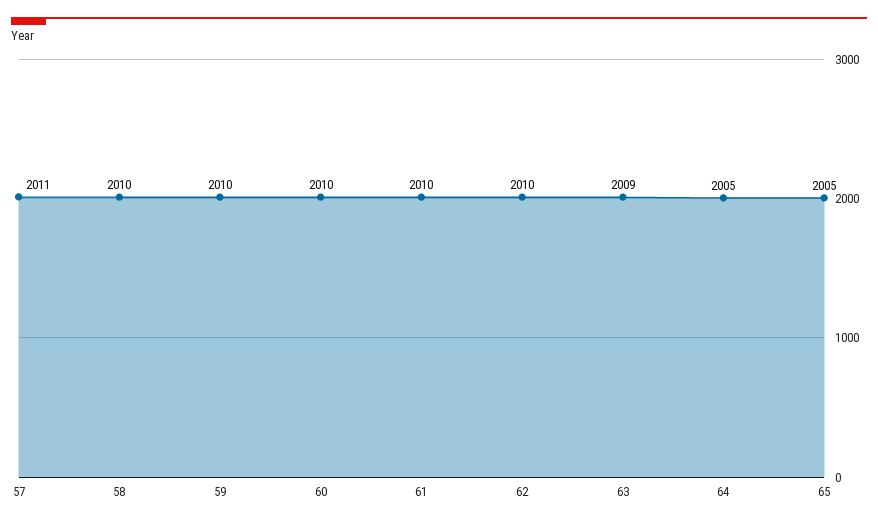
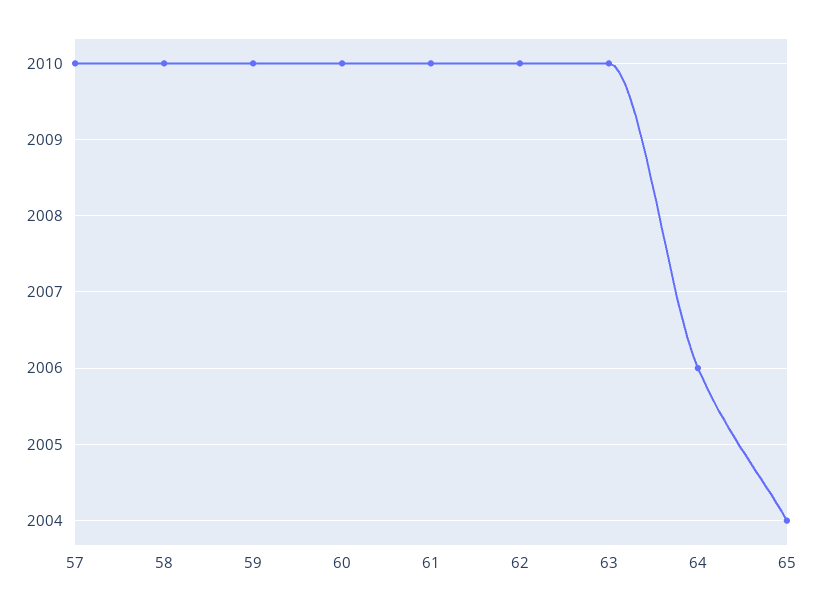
57: 2011 -> 2010
63: 2009 -> 2010
64: 2005 -> 2006
65: 2005 -> 2004

